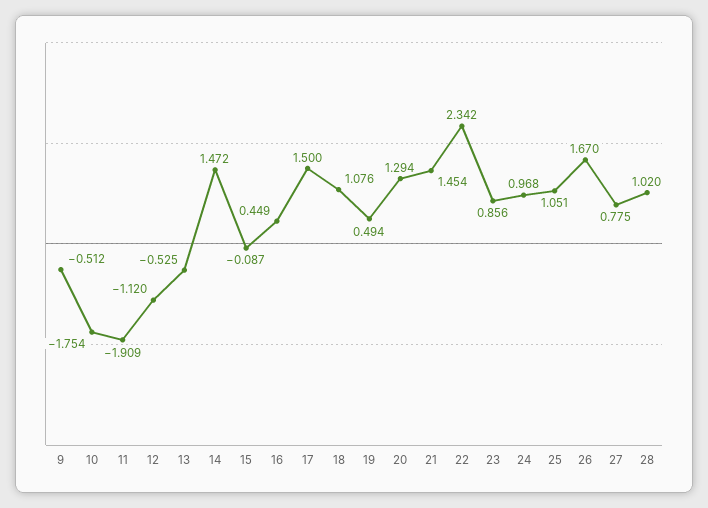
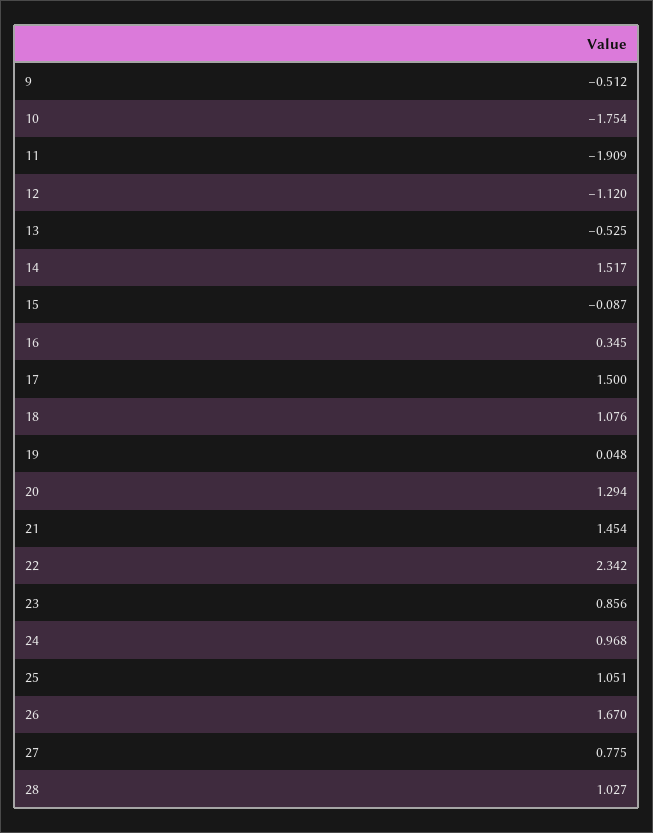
14: 1.472 -> 1.517
16: 0.449 -> 0.345
19: 0.494 -> 0.048
28: 1.02 -> 1.027

